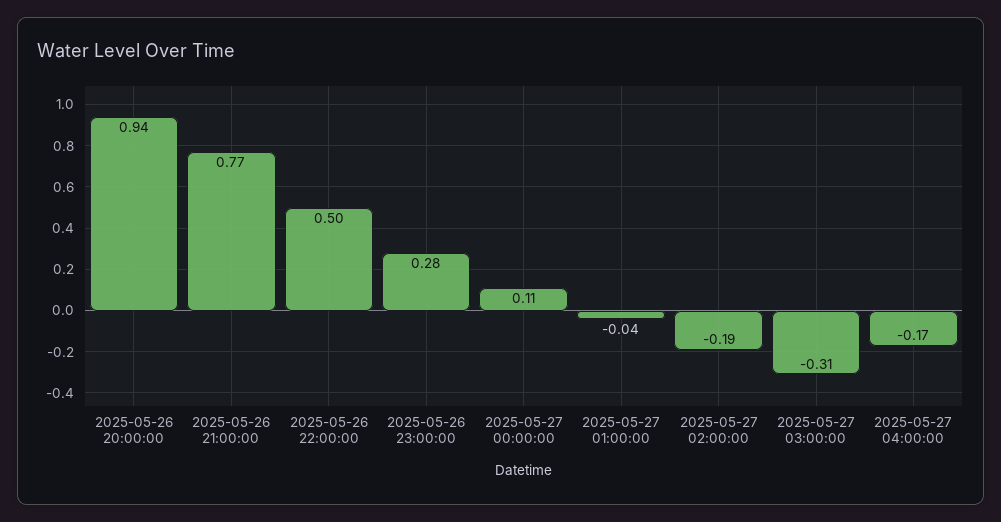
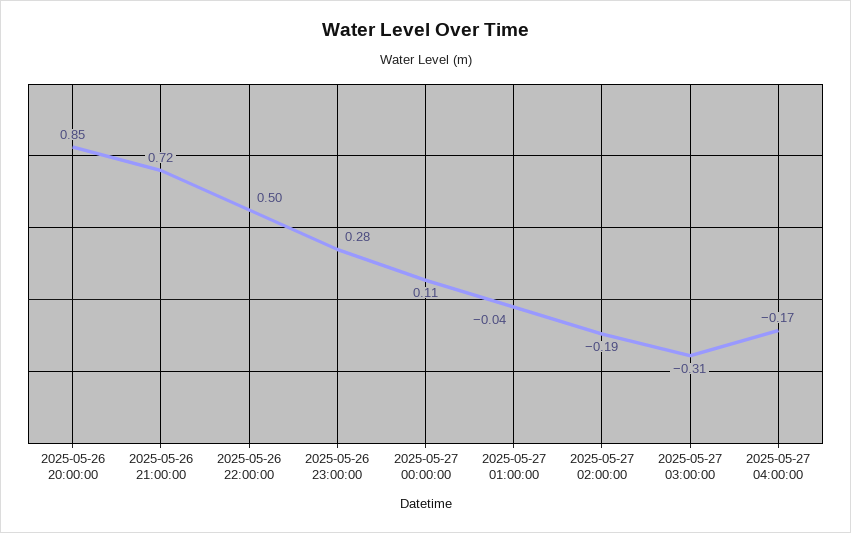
2025-05-26 20:00:00: 0.94 -> 0.85
2025-05-26 21:00:00: 0.77 -> 0.72

